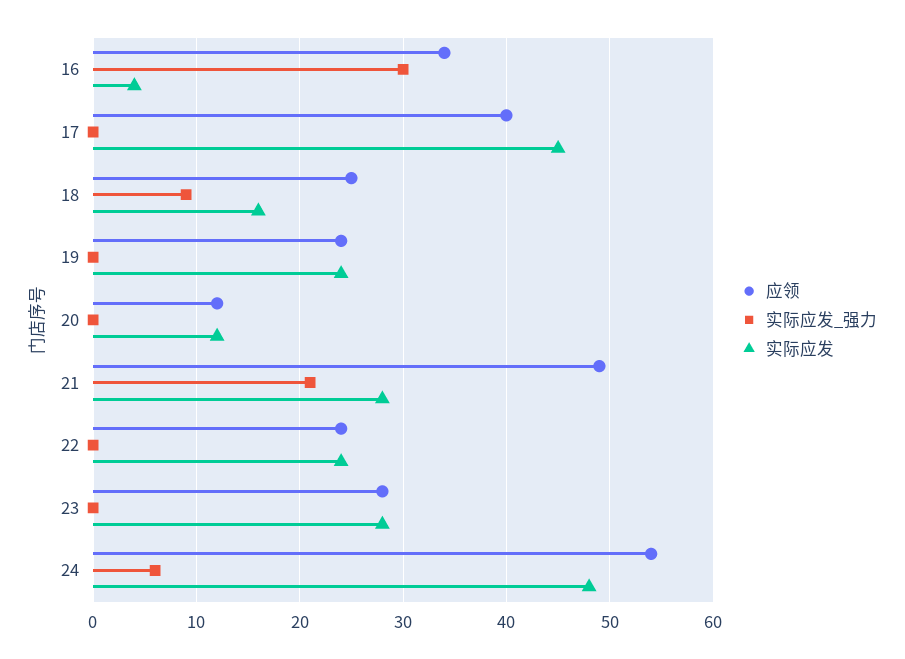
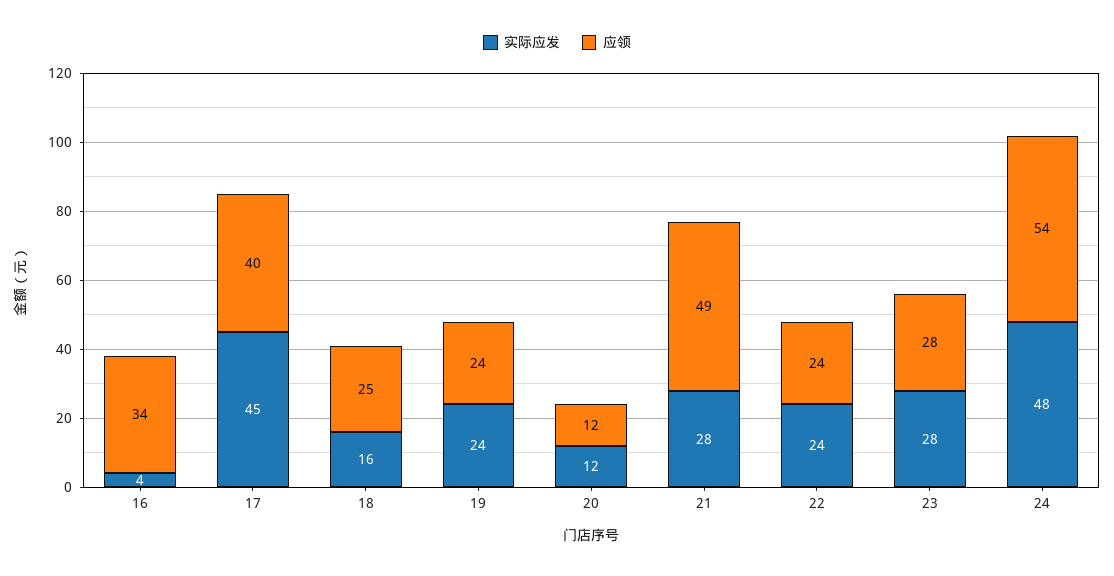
实际应发_强力, 16: 30 -> none
实际应发_强力, 17: 0 -> none
实际应发_强力, 18: 9 -> none
实际应发_强力, 19: 0 -> none
实际应发_强力, 20: 0 -> none
实际应发_强力, 21: 21 -> none
实际应发_强力, 22: 0 -> none
实际应发_强力, 23: 0 -> none
实际应发_强力, 24: 6 -> none

